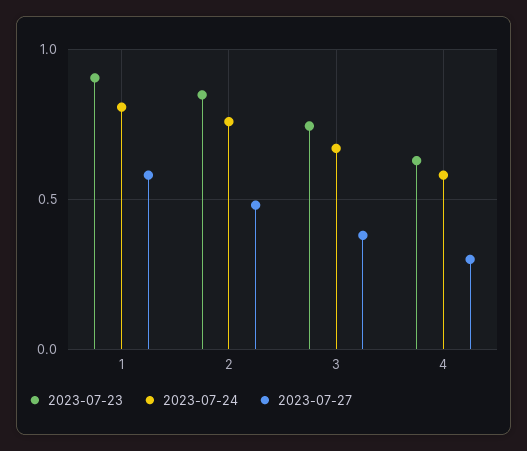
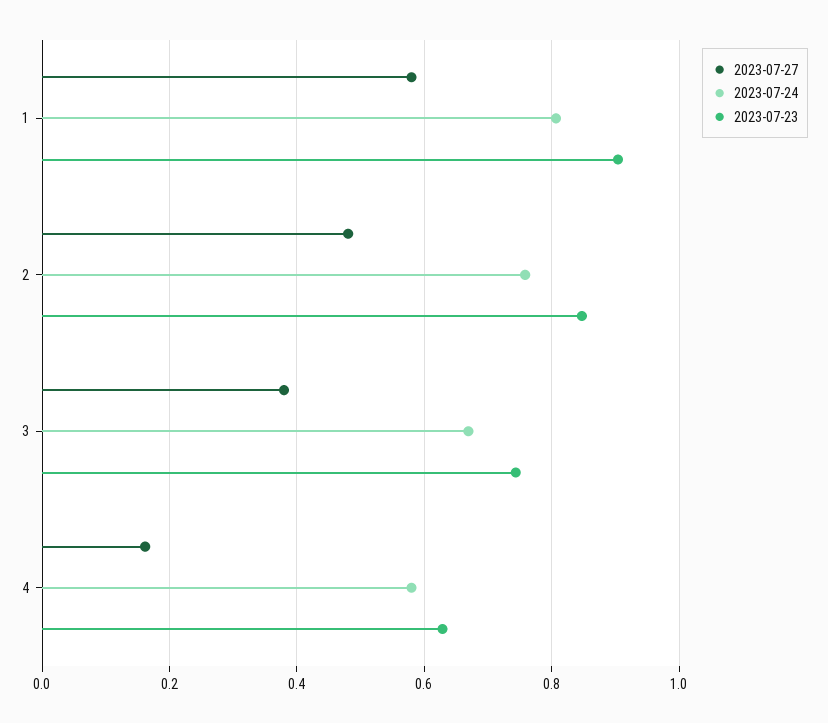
2023-07-27, 4: 0.3 -> 0.16

